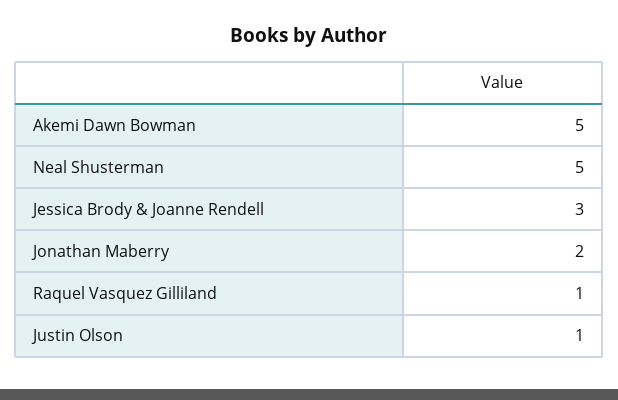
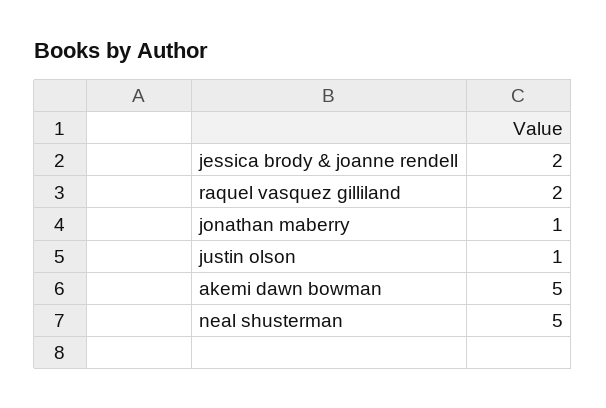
Jessica Brody & Joanne Rendell: 3 -> 2
Jonathan Maberry: 2 -> 1
Raquel Vasquez Gilliland: 1 -> 2

